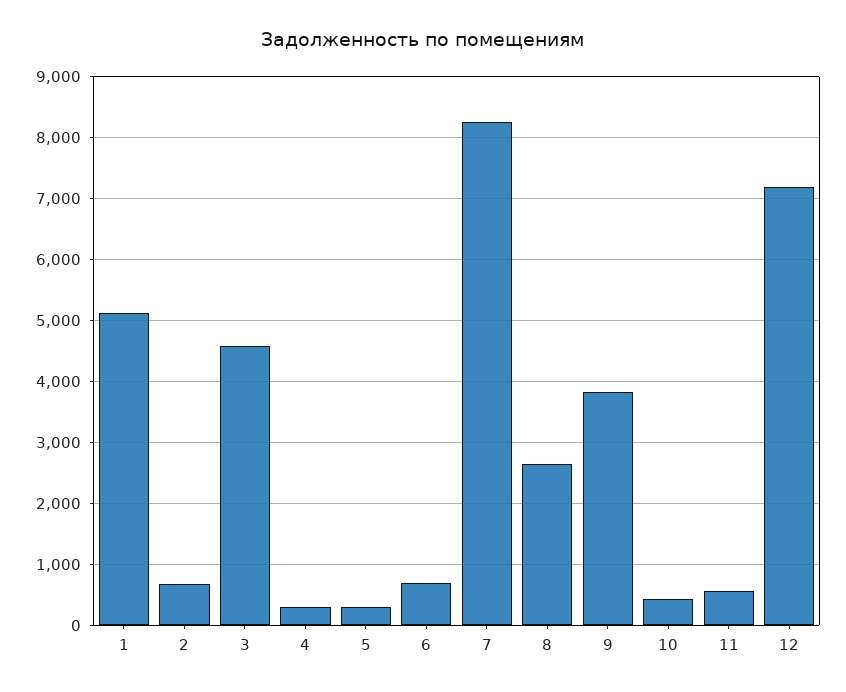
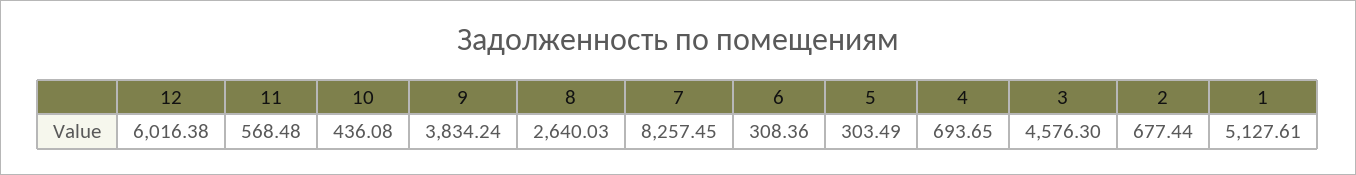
4: 300 -> 693.65
6: 700 -> 308.36
12: 7200 -> 6016.38

